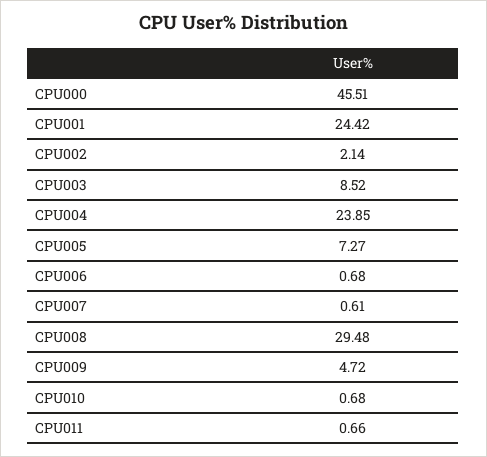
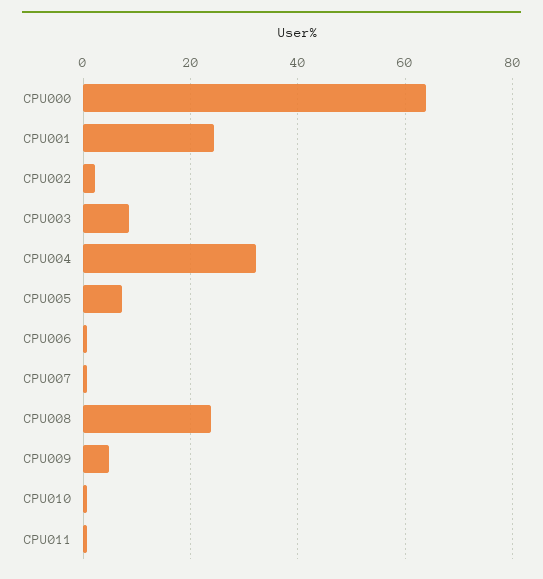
CPU000: 45.51 -> 64
CPU004: 23.85 -> 32
CPU008: 29.48 -> 24

